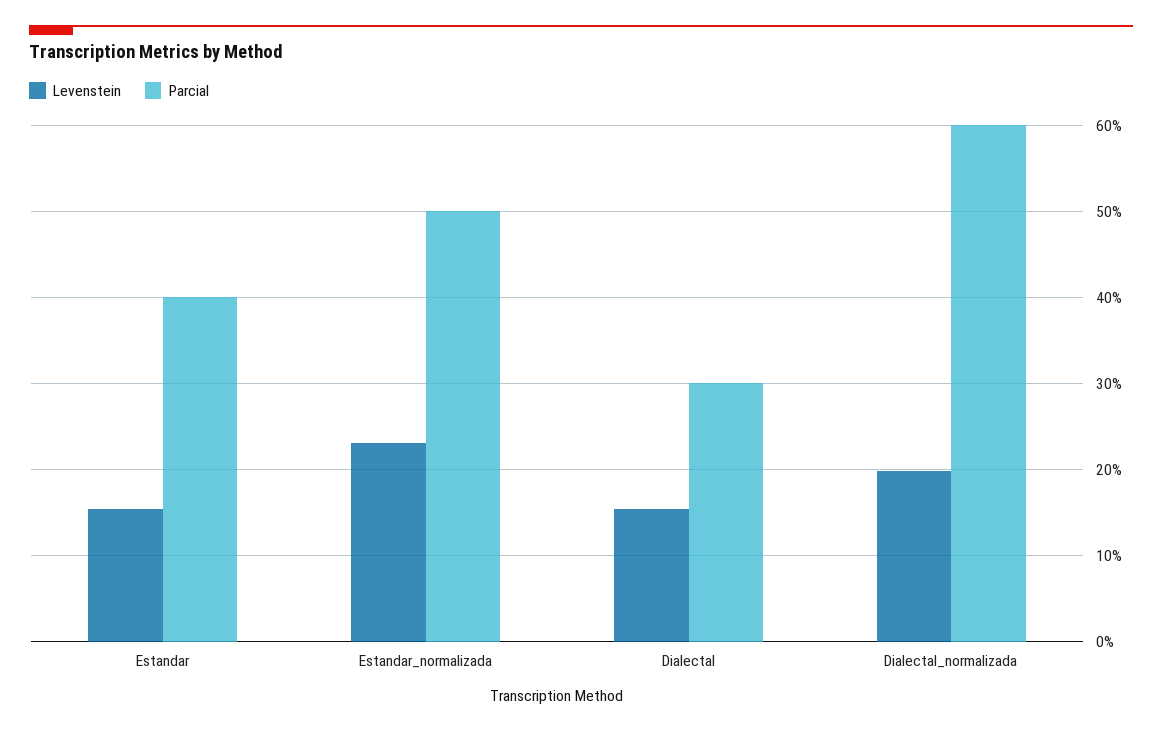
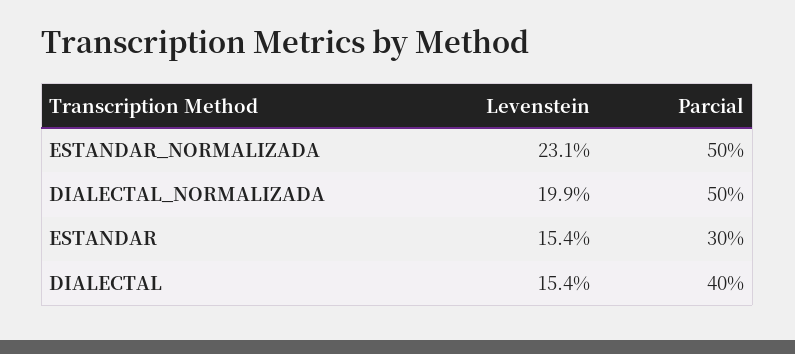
Parcial, Estandar: 40 -> 30
Parcial, Dialectal: 30 -> 40
Parcial, Dialectal_normalizada: 60 -> 50

